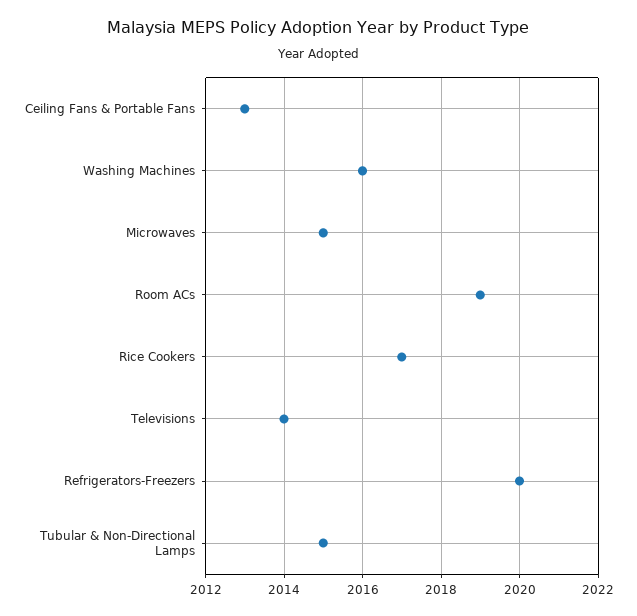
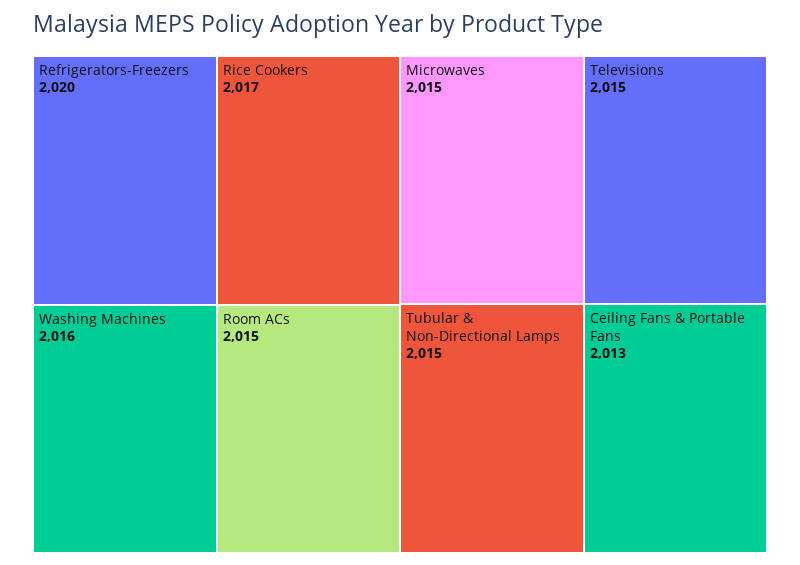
Room ACs: 2019 -> 2015
Televisions: 2014 -> 2015

